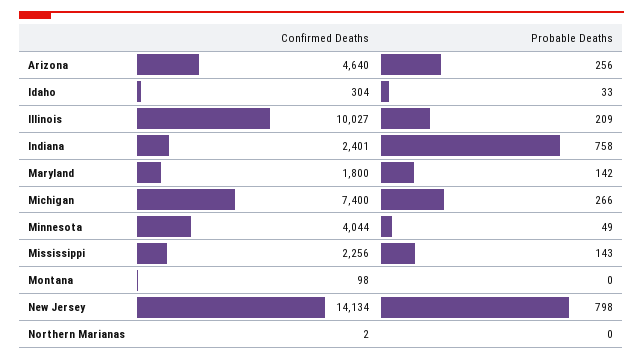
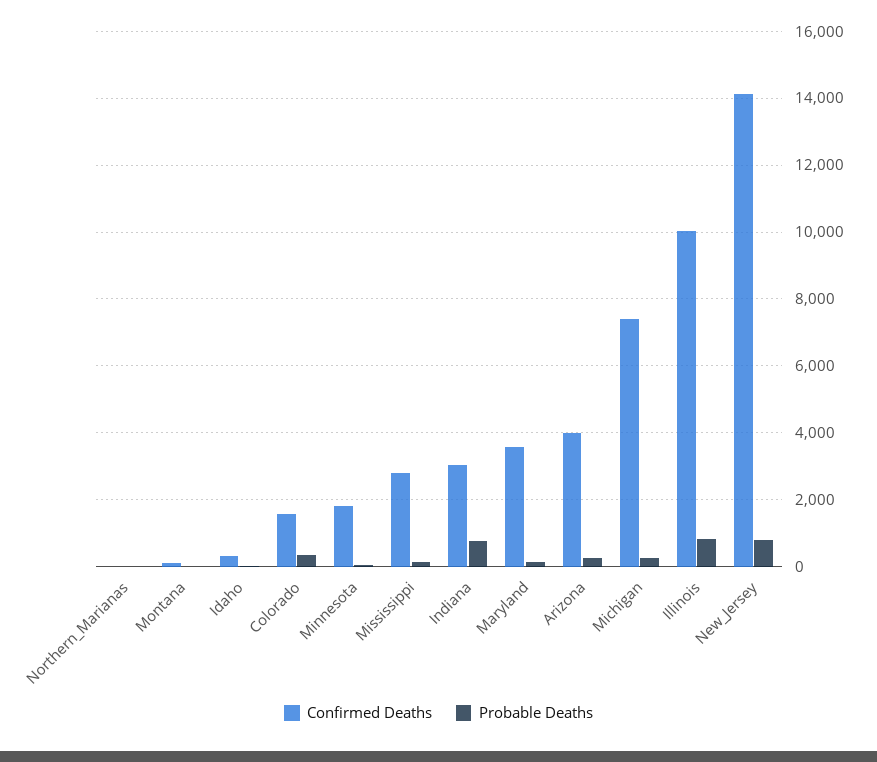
Confirmed Deaths, Arizona: 4640 -> 4000
Probable Deaths, Illinois: 209 -> 800
Confirmed Deaths, Indiana: 2401 -> 3000
Confirmed Deaths, Maryland: 1800 -> 3600
Confirmed Deaths, Minnesota: 4044 -> 1800
Confirmed Deaths, Mississippi: 2256 -> 2800
Confirmed Deaths, Colorado: none -> 1600
Probable Deaths, Colorado: none -> 400

